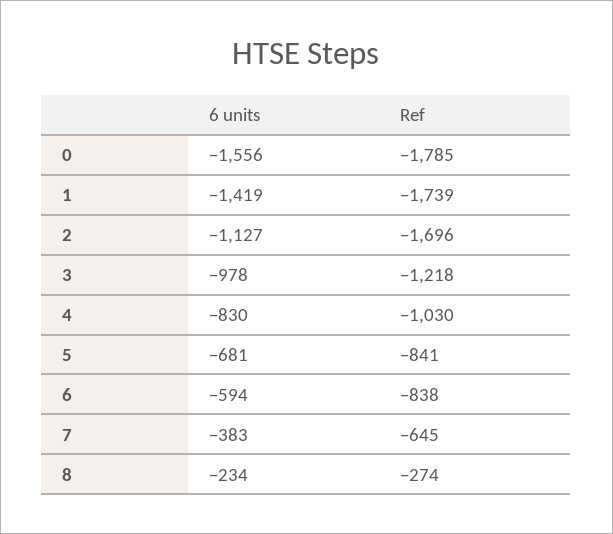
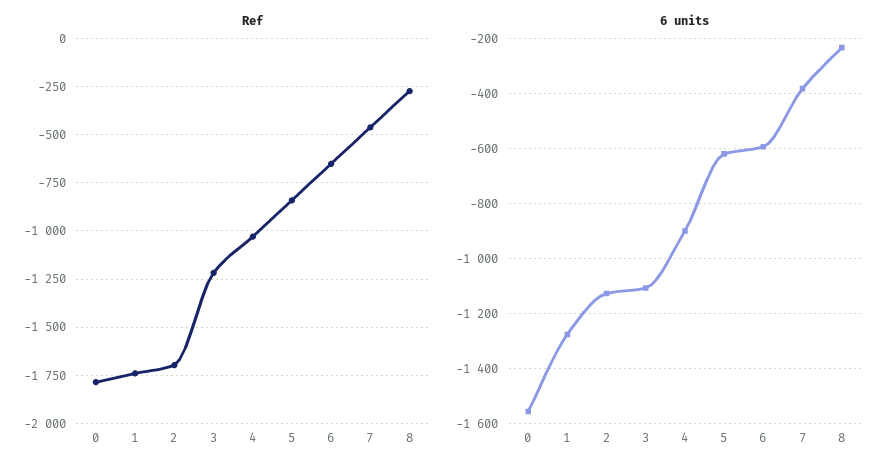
6 units, 1: -1419 -> -1275
6 units, 3: -978 -> -1100
6 units, 4: -830 -> -900
6 units, 5: -681 -> -625
Ref, 6: -838 -> -650
Ref, 7: -645 -> -450

